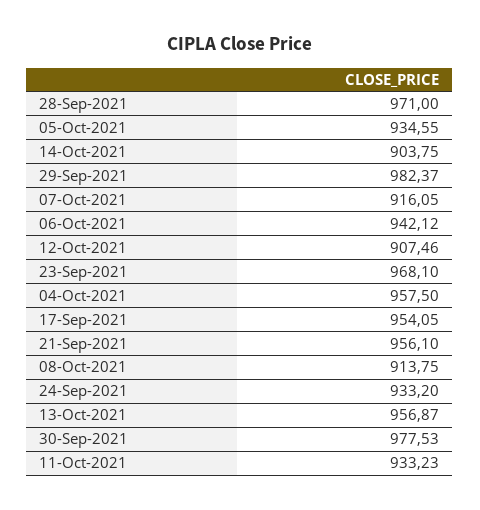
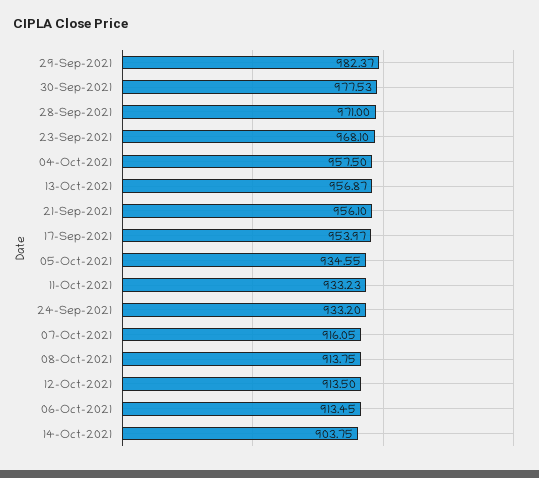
06-Oct-2021: 942.12 -> 913.45
12-Oct-2021: 907.46 -> 913.5
17-Sep-2021: 954.05 -> 953.97

